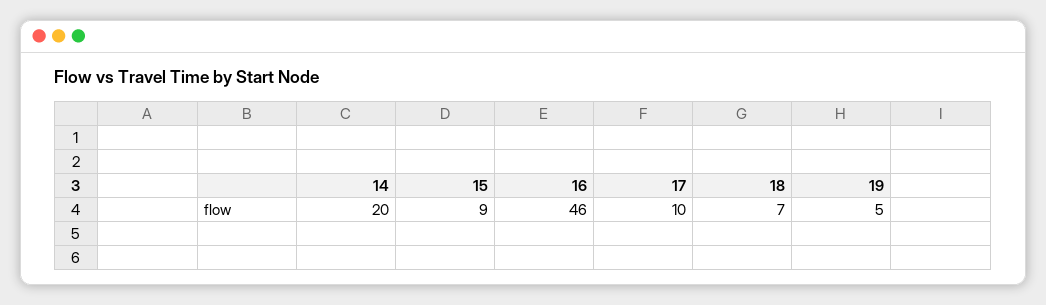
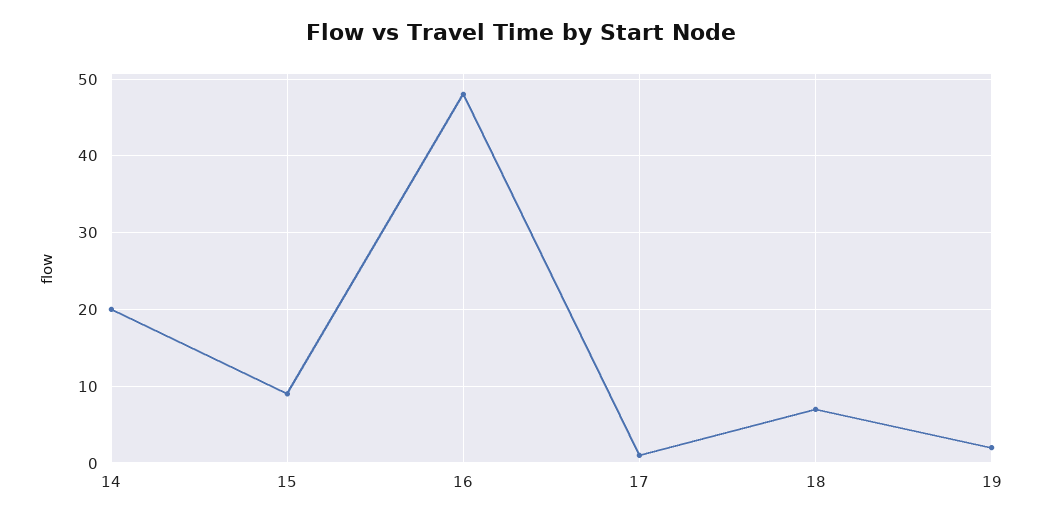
16: 46 -> 48
17: 10 -> 1
19: 5 -> 2

